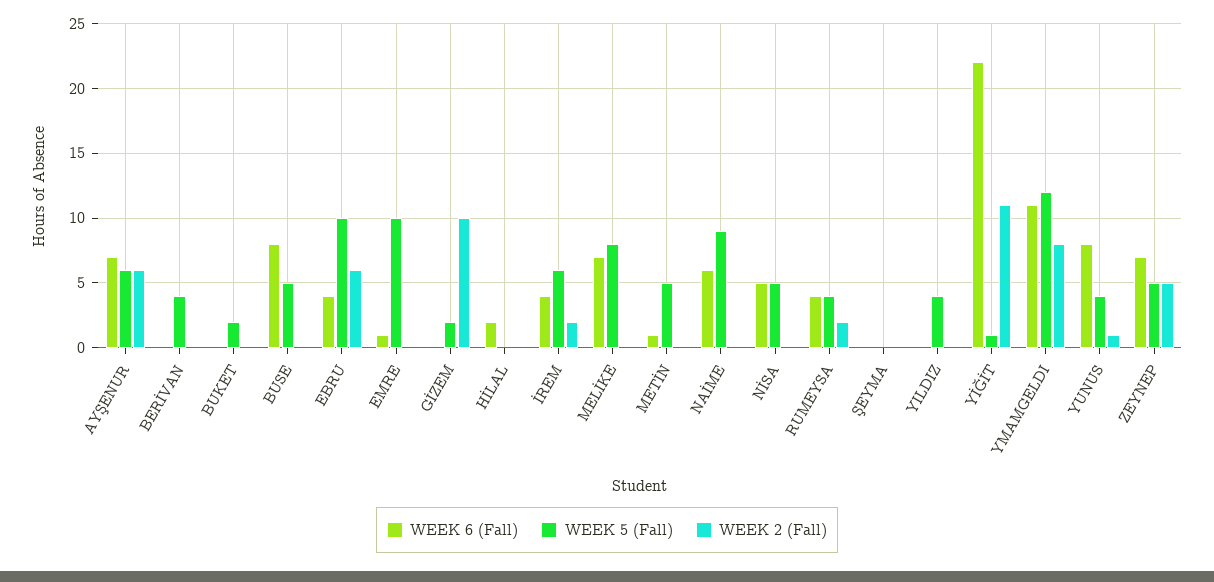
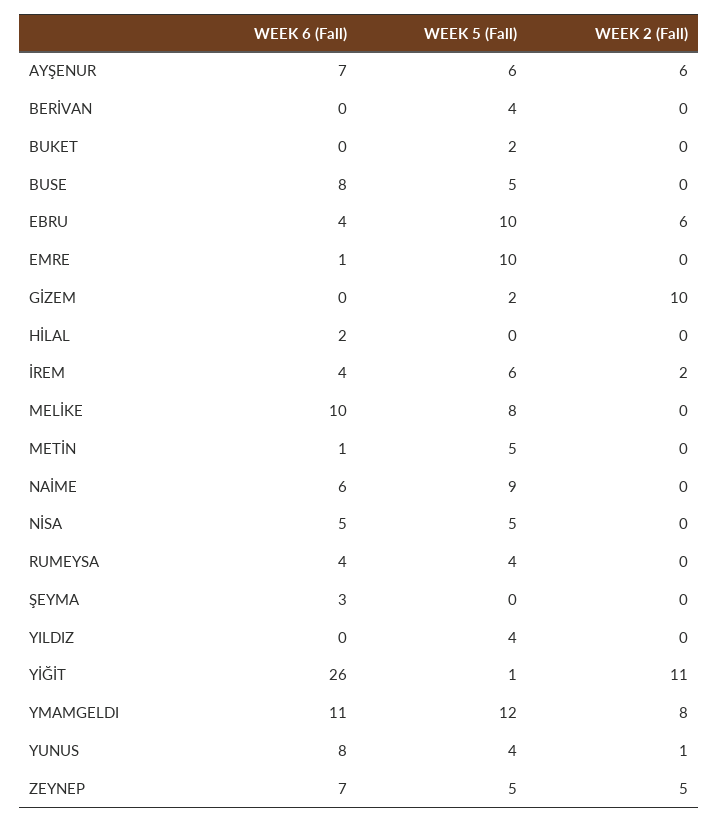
WEEK 6 (Fall), MELİKE: 7 -> 10
WEEK 2 (Fall), RUMEYSA: 2 -> 0
WEEK 6 (Fall), ŞEYMA: 0 -> 3
WEEK 6 (Fall), YİĞİT: 22 -> 26

